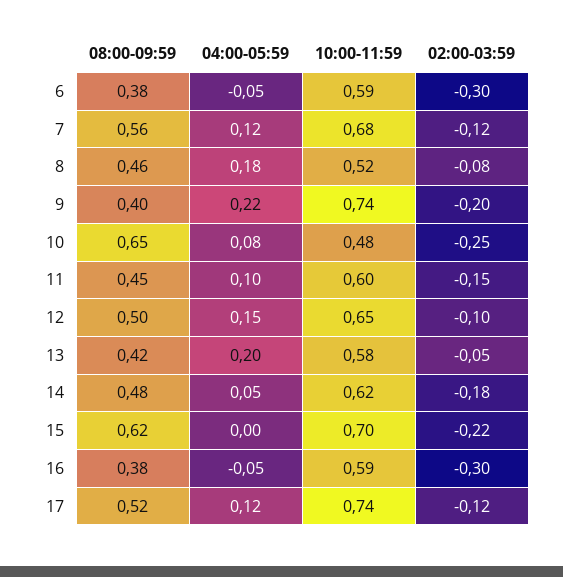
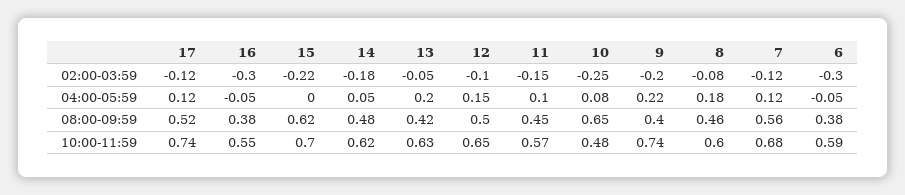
10:00-11:59, 8: 0.52 -> 0.6
10:00-11:59, 11: 0.6 -> 0.57
10:00-11:59, 13: 0.58 -> 0.63
10:00-11:59, 16: 0.59 -> 0.55

